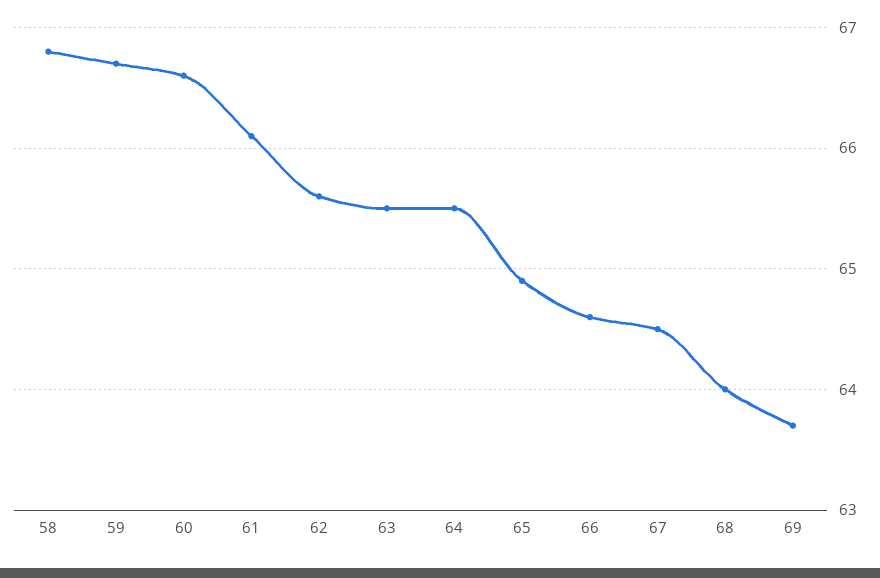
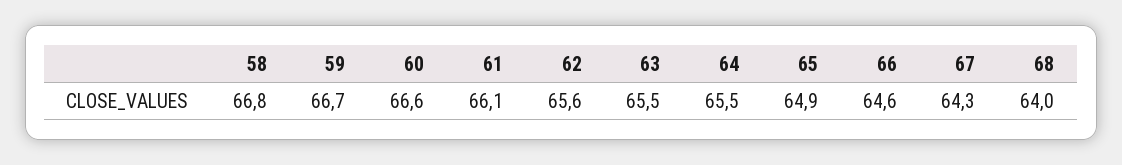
67: 64.5 -> 64.3
69: 63.7 -> none

